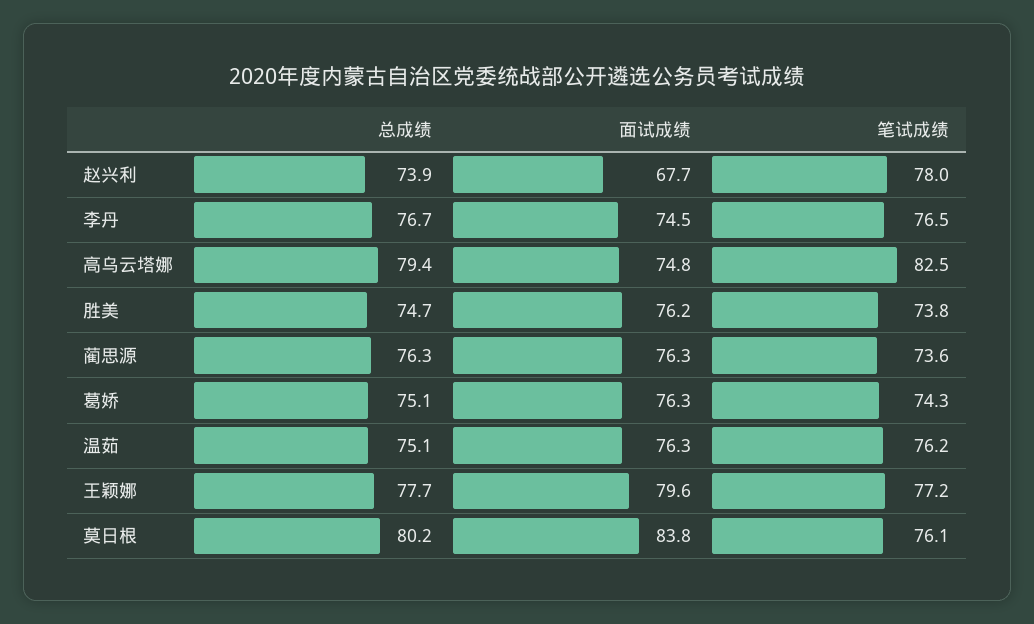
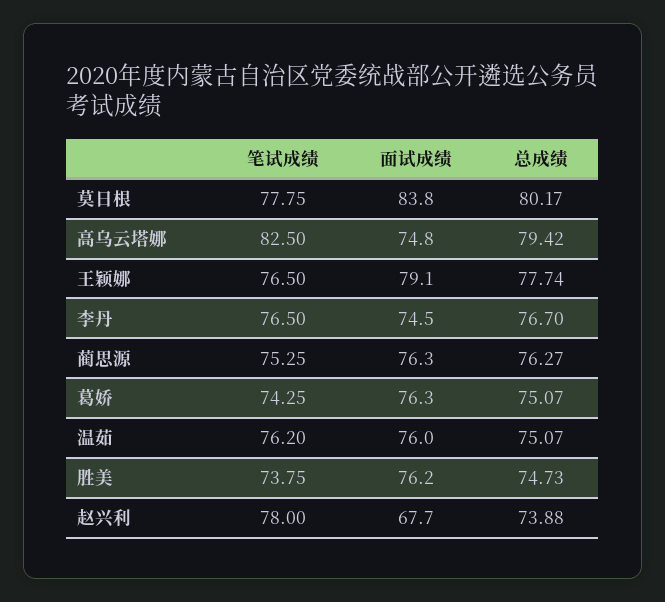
笔试成绩, 蔺思源: 73.6 -> 75.25
面试成绩, 温茹: 76.3 -> 76
面试成绩, 王颖娜: 79.6 -> 79.1
笔试成绩, 王颖娜: 77.2 -> 76.5
笔试成绩, 莫日根: 76.1 -> 77.75

